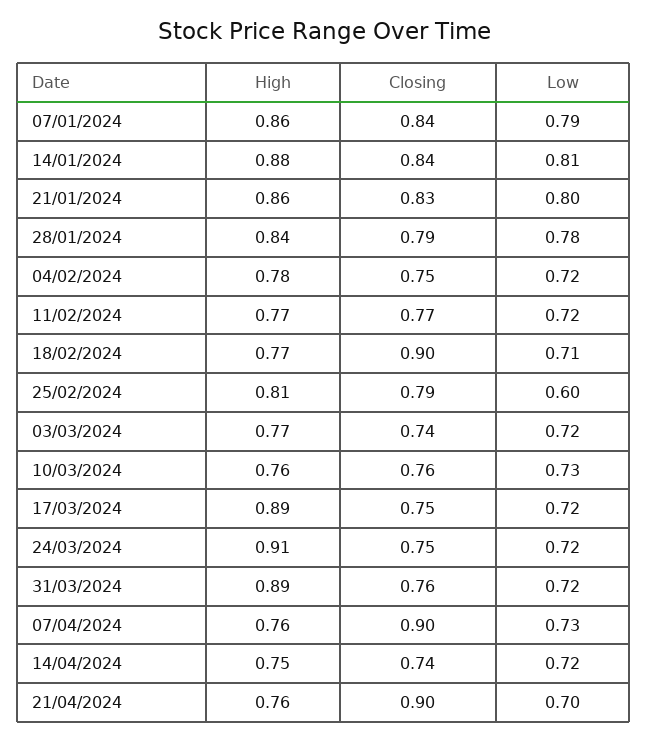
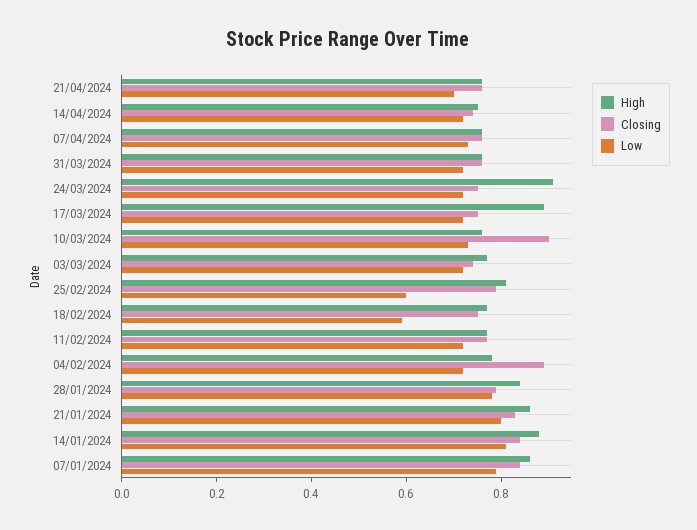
Closing, 04/02/2024: 0.75 -> 0.9
Closing, 18/02/2024: 0.9 -> 0.75
Low, 18/02/2024: 0.71 -> 0.6
Closing, 10/03/2024: 0.76 -> 0.9
High, 31/03/2024: 0.89 -> 0.75
Closing, 07/04/2024: 0.9 -> 0.75
Closing, 21/04/2024: 0.9 -> 0.75

